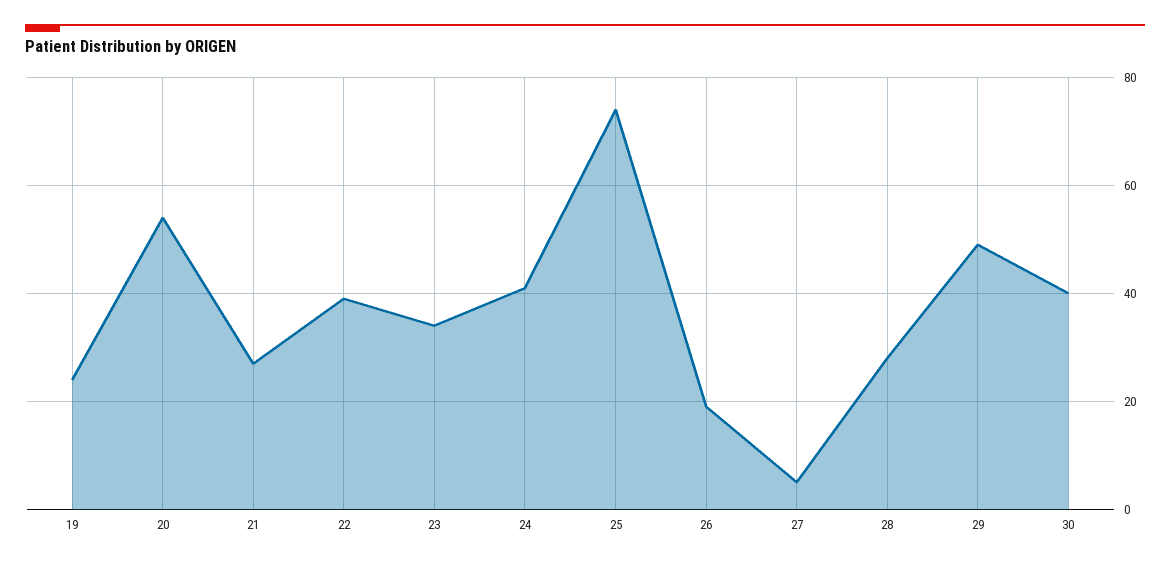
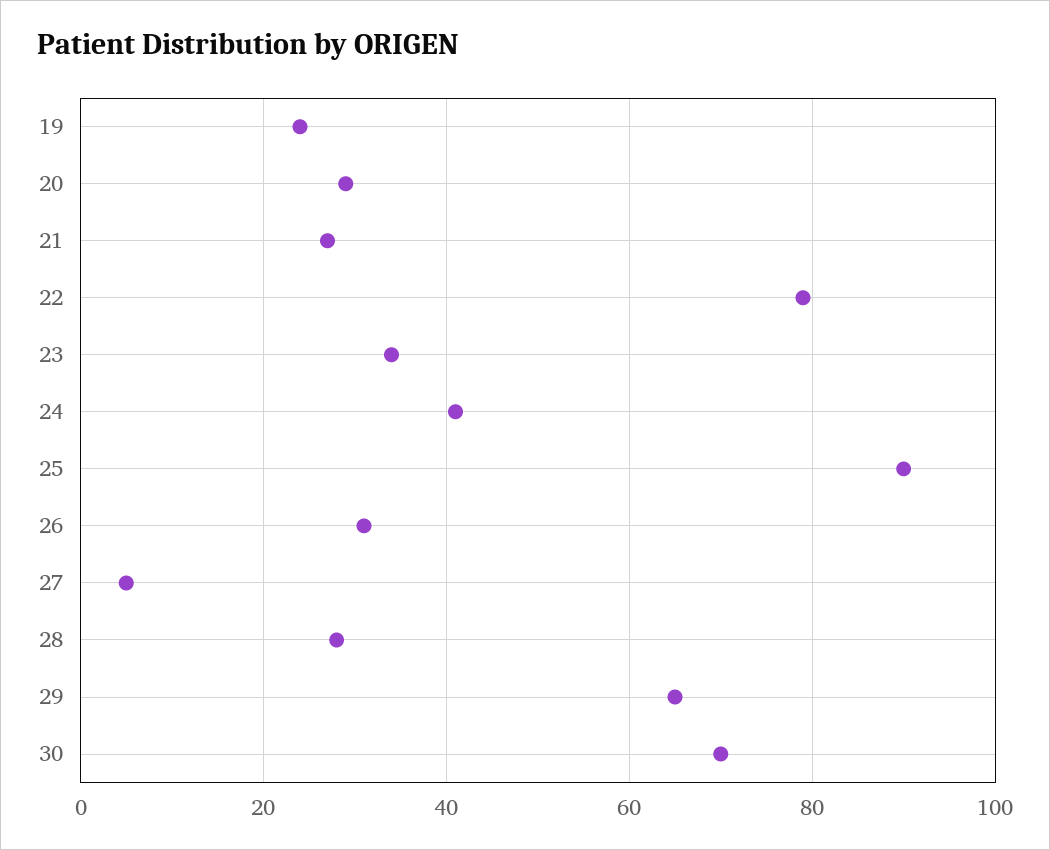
20: 55 -> 30
22: 40 -> 80
25: 75 -> 90
26: 20 -> 30
29: 50 -> 65
30: 40 -> 70

